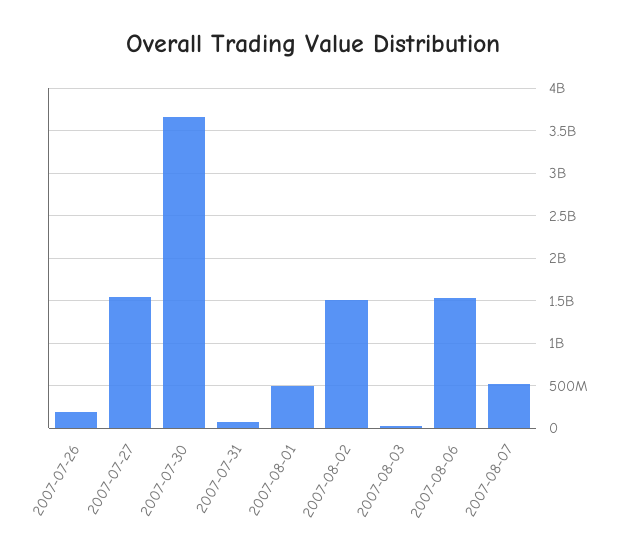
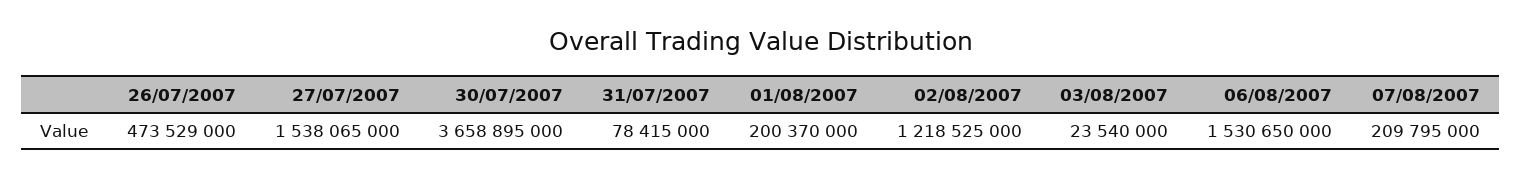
2007-07-26: 200000000 -> 473529000
2007-08-01: 500000000 -> 200370000
2007-08-02: 1500000000 -> 1218525000
2007-08-07: 500000000 -> 209795000

